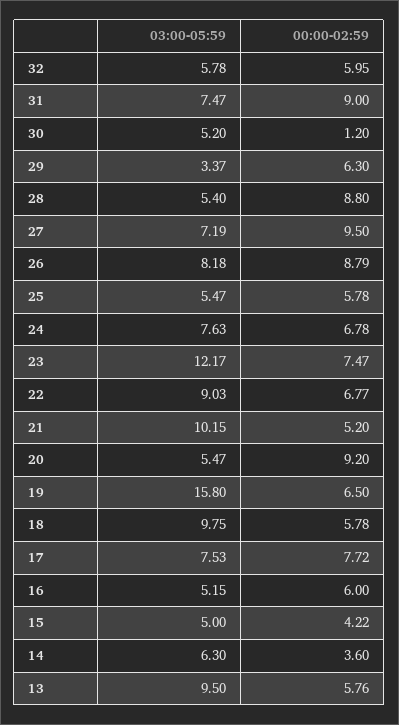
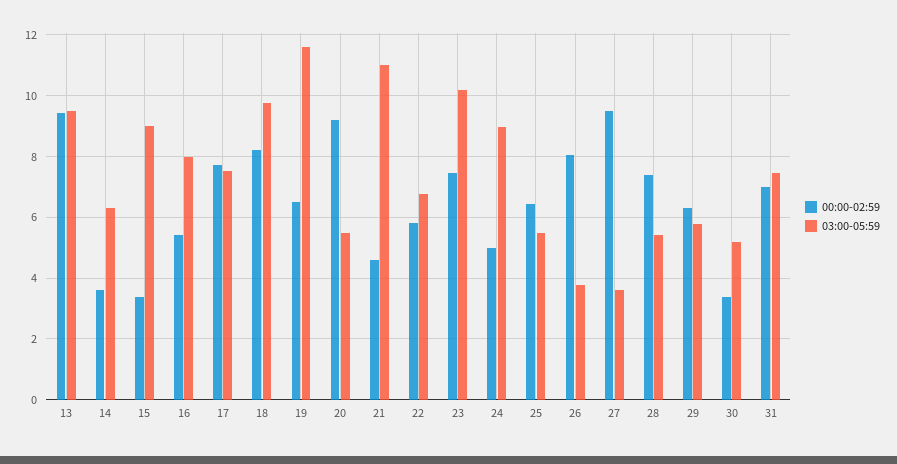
03:00-05:59, 32: 5.78 -> none
00:00-02:59, 32: 5.95 -> none
00:00-02:59, 31: 9 -> 7
00:00-02:59, 30: 1.2 -> 3.4
03:00-05:59, 29: 3.37 -> 5.8
00:00-02:59, 28: 8.8 -> 7.4
03:00-05:59, 27: 7.19 -> 3.6
03:00-05:59, 26: 8.18 -> 3.8
00:00-02:59, 26: 8.79 -> 8
00:00-02:59, 25: 5.78 -> 6.4
03:00-05:59, 24: 7.63 -> 9
00:00-02:59, 24: 6.78 -> 5
03:00-05:59, 23: 12.17 -> 10.2
03:00-05:59, 22: 9.03 -> 6.8
00:00-02:59, 22: 6.77 -> 5.8
03:00-05:59, 21: 10.15 -> 11
00:00-02:59, 21: 5.2 -> 4.6
03:00-05:59, 19: 15.8 -> 11.6
00:00-02:59, 18: 5.78 -> 8.2
03:00-05:59, 16: 5.15 -> 8
00:00-02:59, 16: 6 -> 5.4
03:00-05:59, 15: 5 -> 9
00:00-02:59, 15: 4.22 -> 3.4
00:00-02:59, 13: 5.76 -> 9.4

